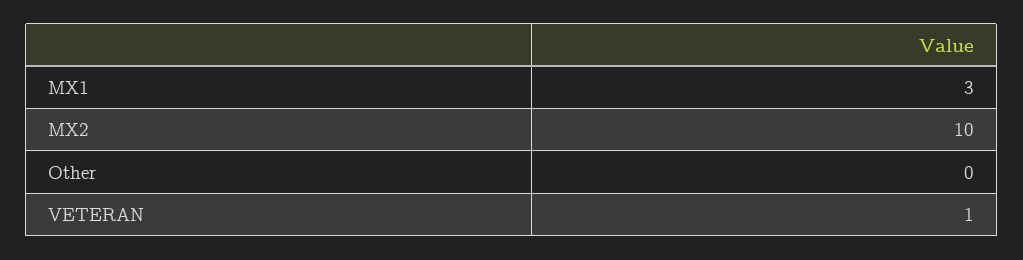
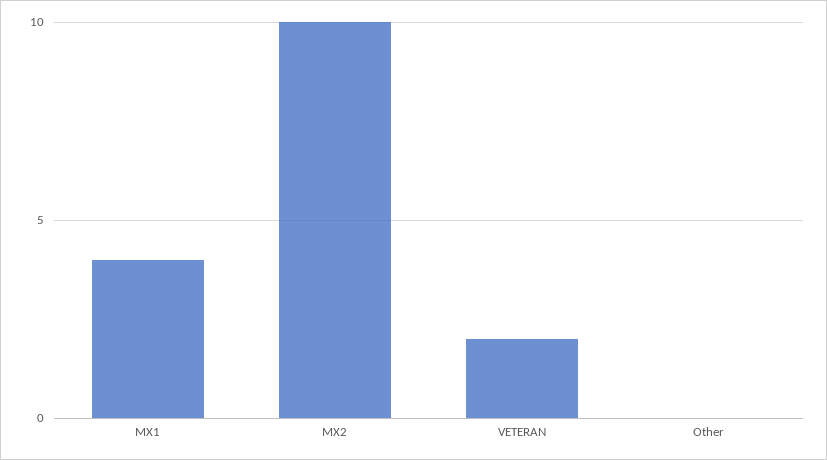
MX1: 3 -> 4
VETERAN: 1 -> 2

